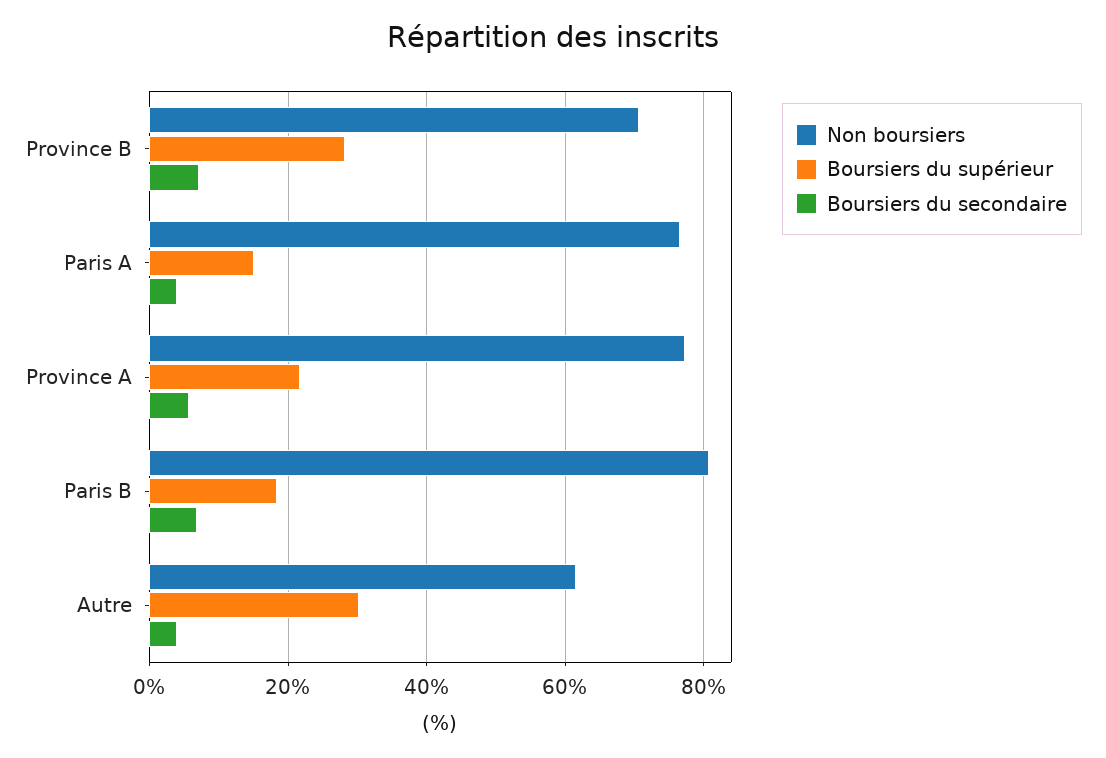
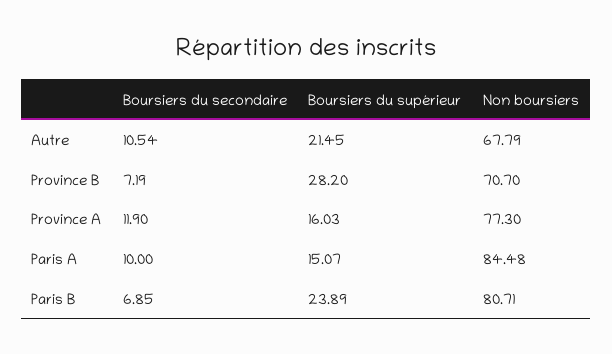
Non boursiers, Paris A: 76 -> 84.48
Boursiers du secondaire, Paris A: 4 -> 10
Boursiers du supérieur, Province A: 22 -> 16.03
Boursiers du secondaire, Province A: 6 -> 11.9
Boursiers du supérieur, Paris B: 18 -> 23.89
Non boursiers, Autre: 62 -> 67.79
Boursiers du supérieur, Autre: 30 -> 21.45
Boursiers du secondaire, Autre: 4 -> 10.54

